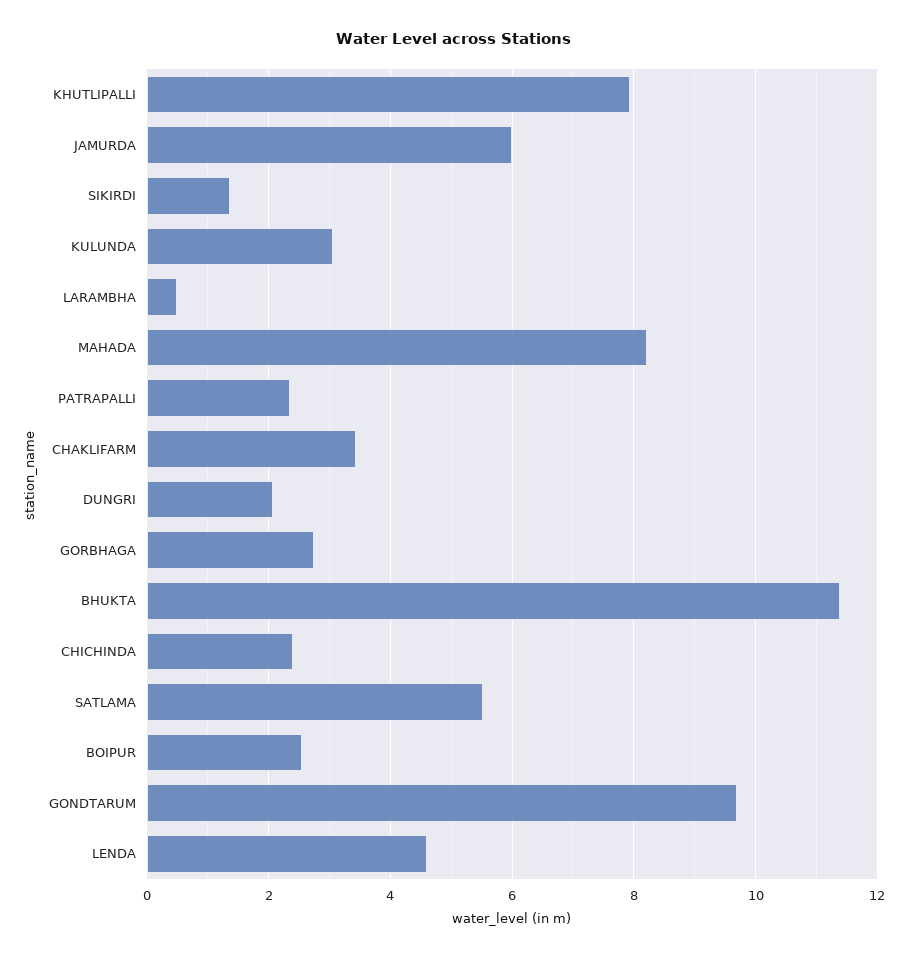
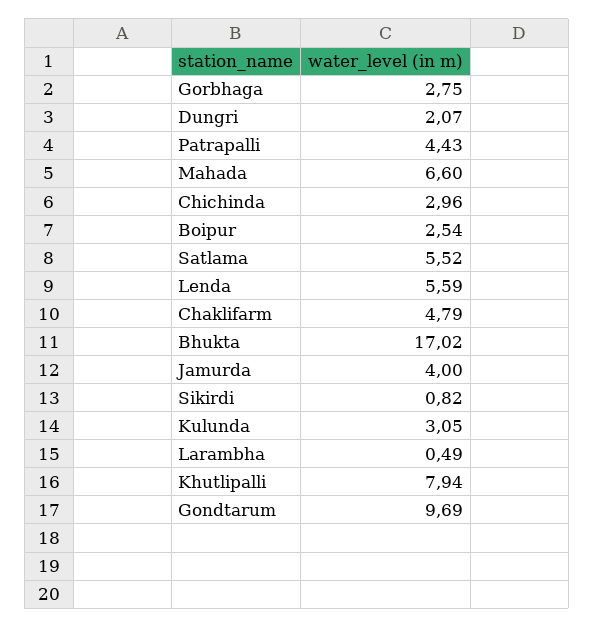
JAMURDA: 6 -> 4
SIKIRDI: 1.4 -> 0.82
MAHADA: 8.2 -> 6.6
PATRAPALLI: 2.4 -> 4.43
CHAKLIFARM: 3.4 -> 4.79
BHUKTA: 11.4 -> 17.02
CHICHINDA: 2.4 -> 2.96
LENDA: 4.6 -> 5.59

